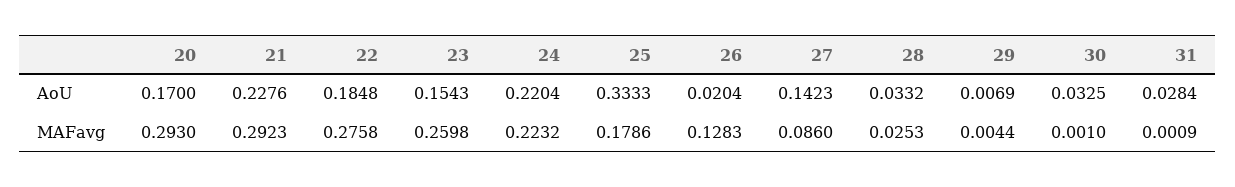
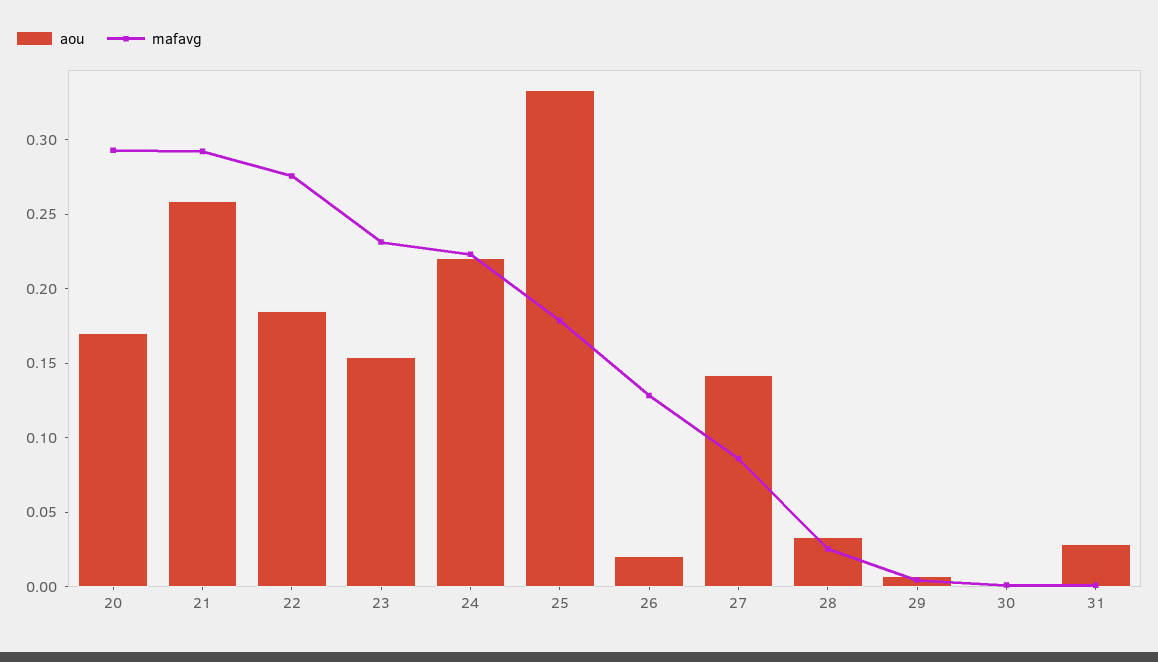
AoU, 21: 0.2276 -> 0.26
AoU, 30: 0.0325 -> 0
MAFavg, 23: 0.2598 -> 0.23

